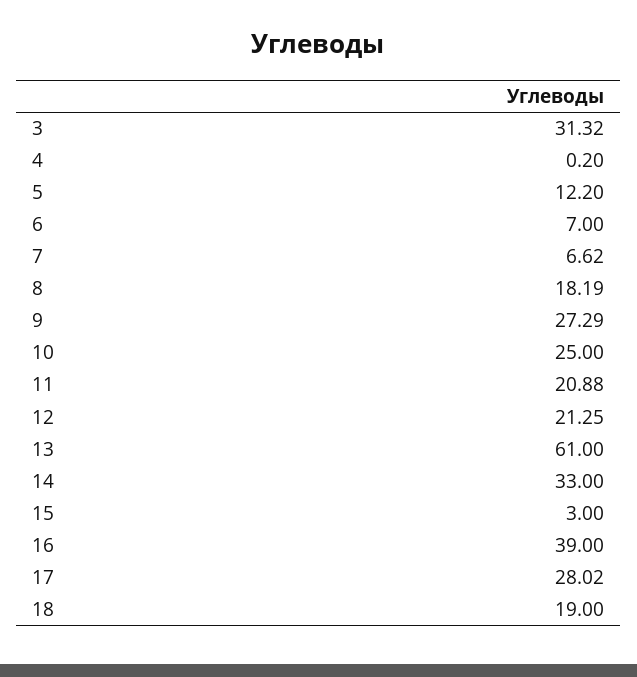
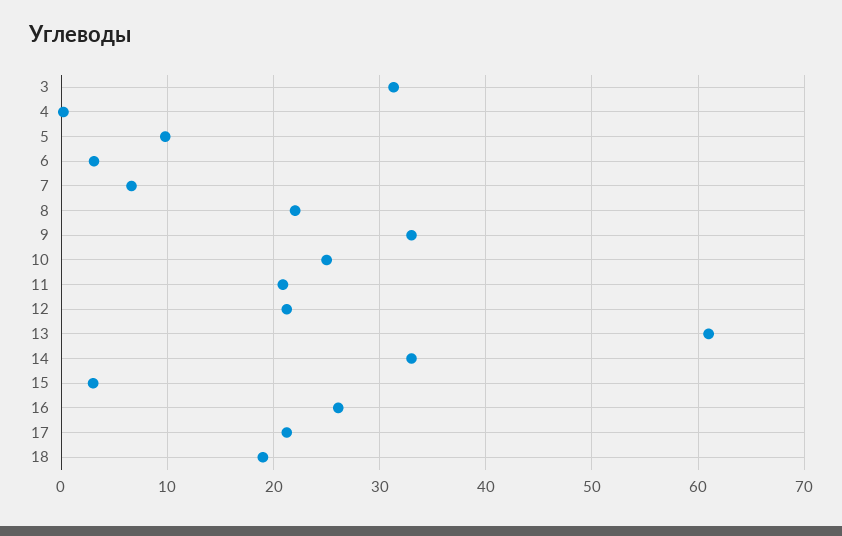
5: 12.2 -> 10
6: 7 -> 3
8: 18.19 -> 22
9: 27.29 -> 33
16: 39 -> 26
17: 28.02 -> 21

